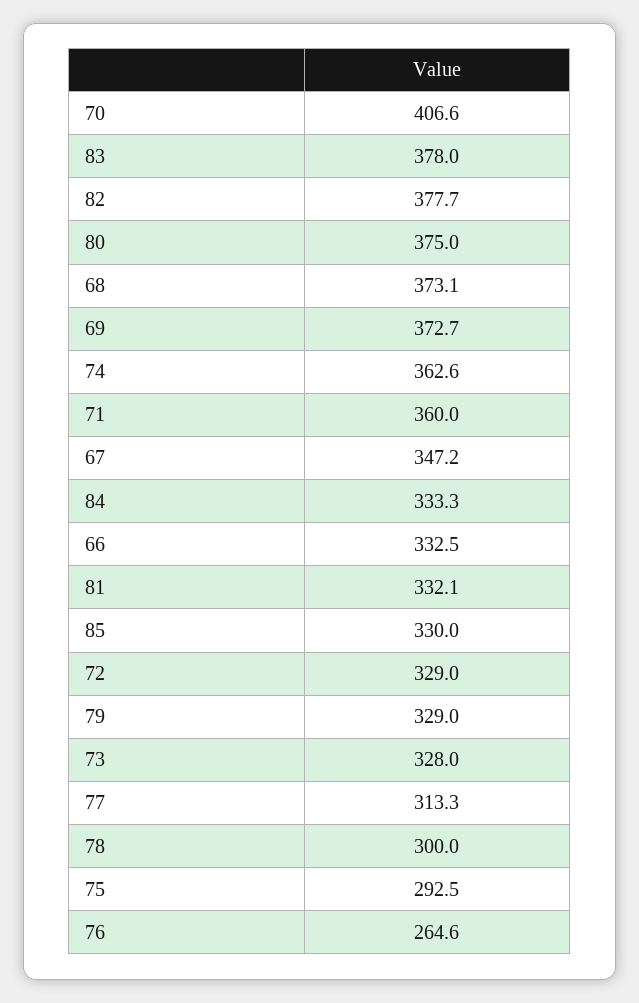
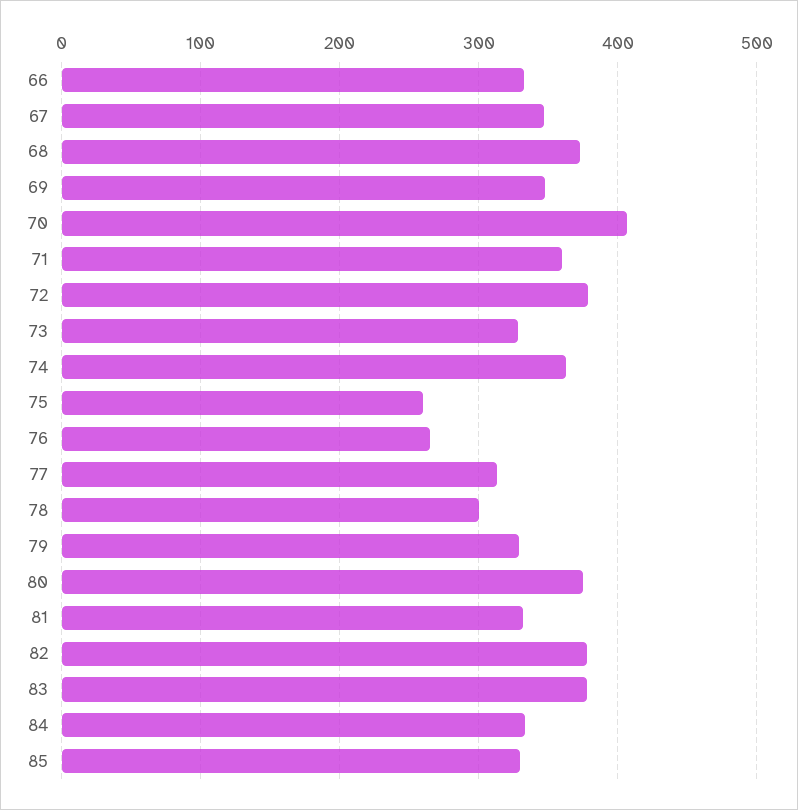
69: 372.7 -> 350
72: 329 -> 380
75: 292.5 -> 260

